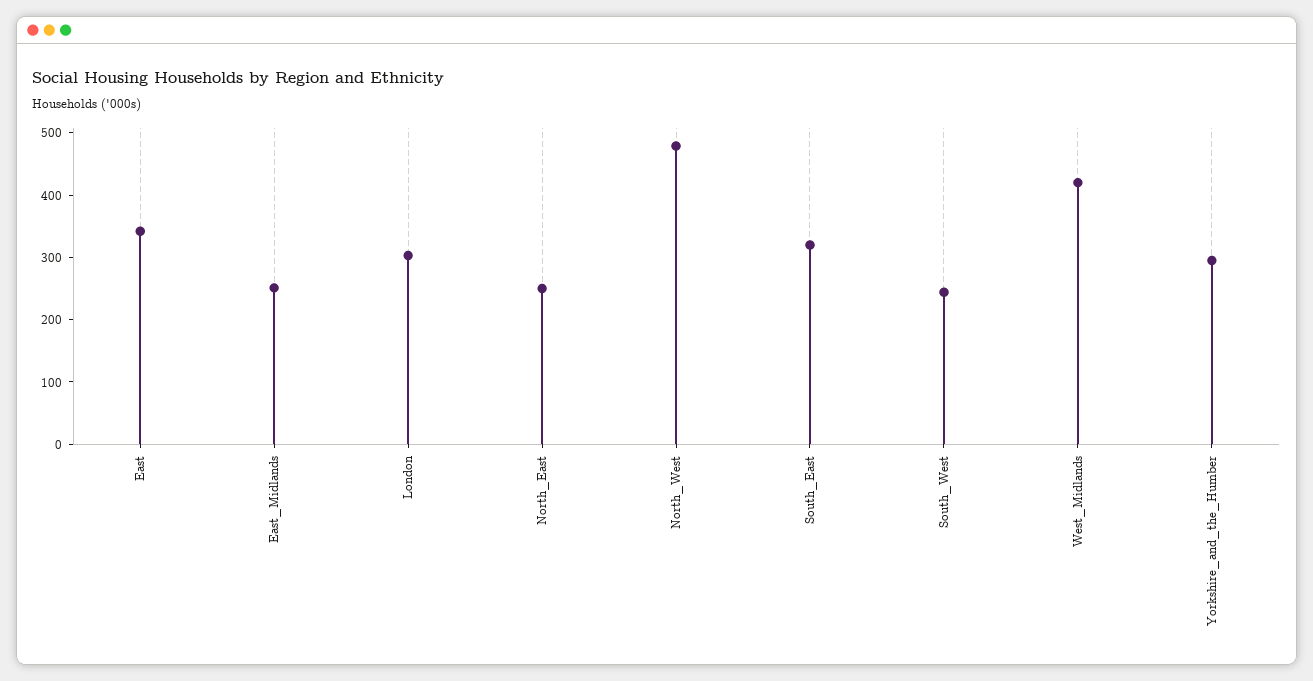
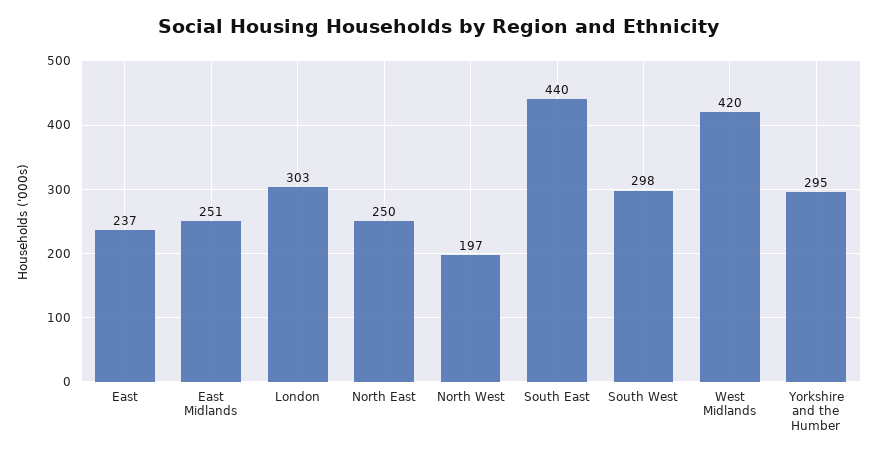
East: 340 -> 237
North_West: 480 -> 197
South_East: 320 -> 440
South_West: 240 -> 298

